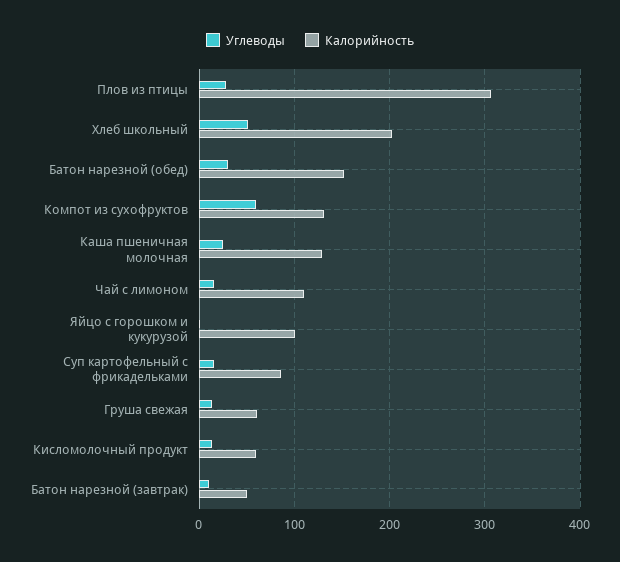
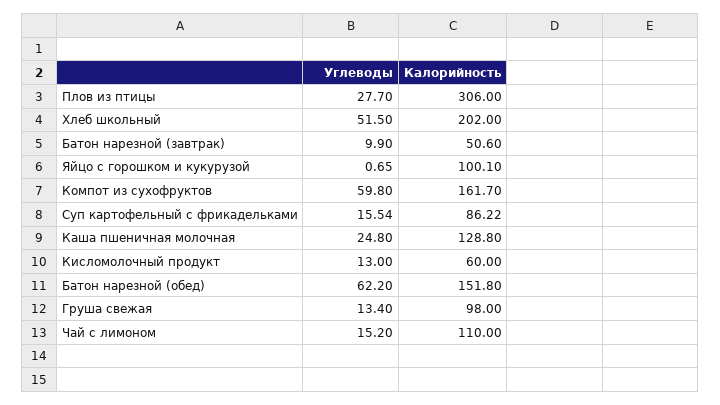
Углеводы, Батон нарезной (обед): 30 -> 62.2
Калорийность, Компот из сухофруктов: 130 -> 161.7
Калорийность, Груша свежая: 60 -> 98

